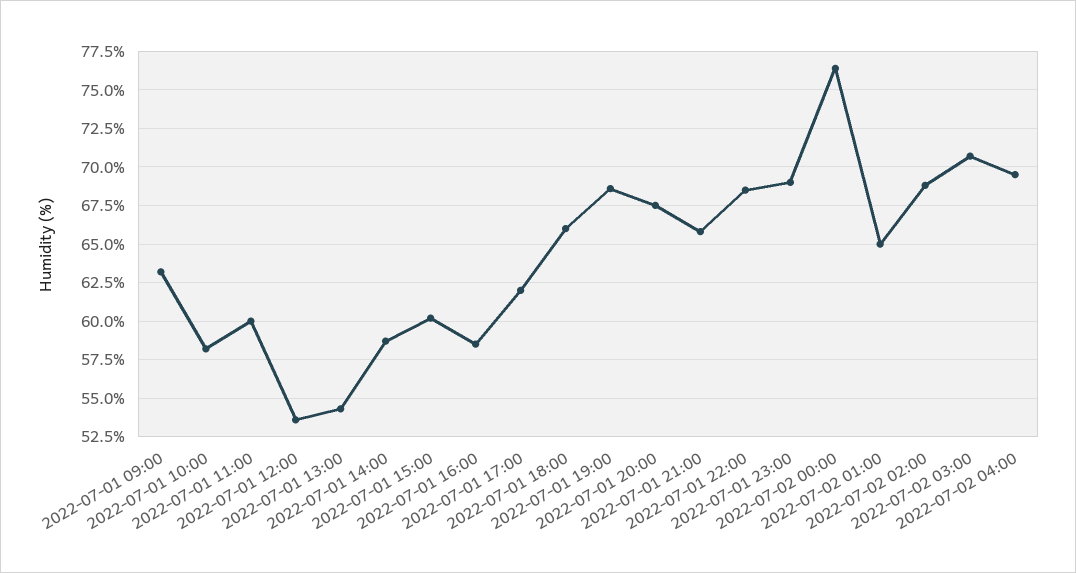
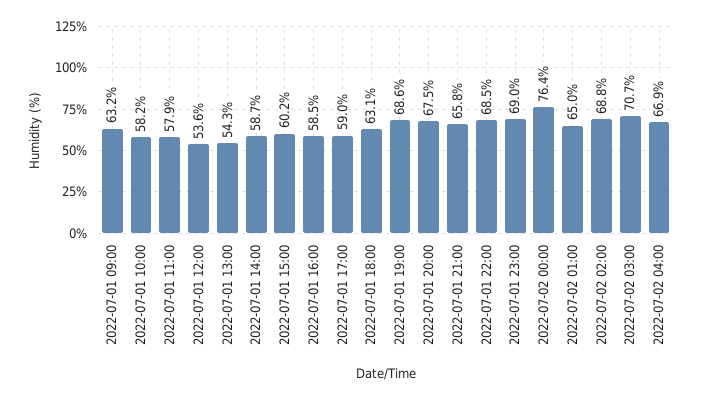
2022-07-01 11:00: 60 -> 57.9
2022-07-01 17:00: 62 -> 59
2022-07-01 18:00: 66 -> 63.1
2022-07-02 04:00: 69.5 -> 66.9

